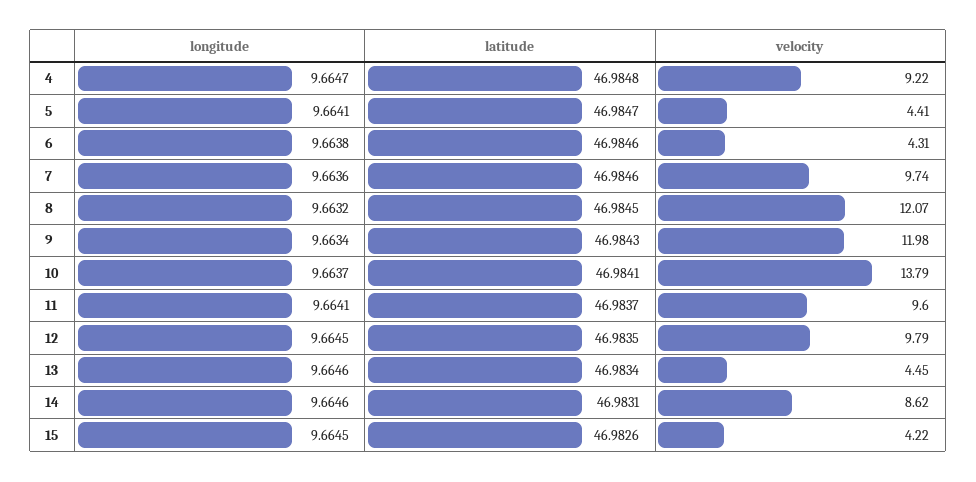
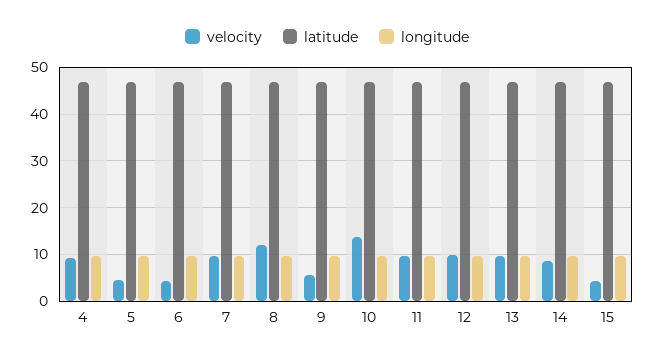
velocity, 9: 11.98 -> 6
velocity, 13: 4.45 -> 10

